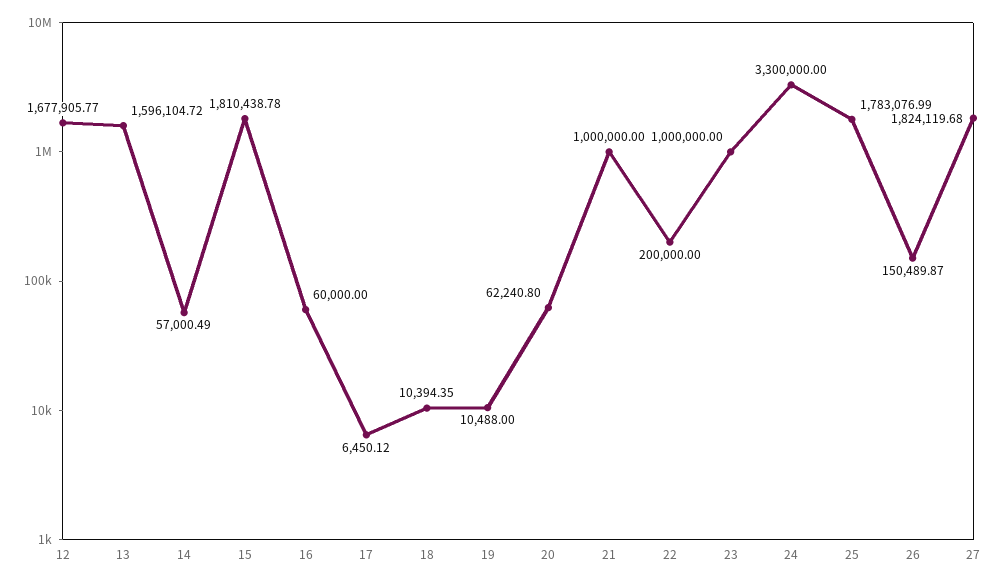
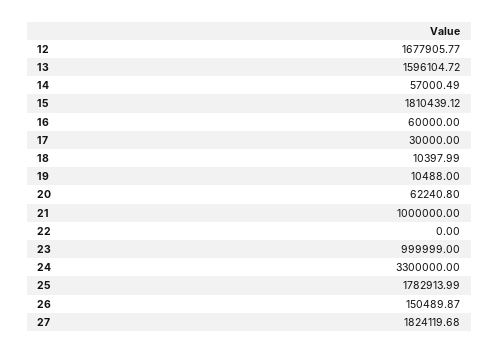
15: 1810438.78 -> 1810439.12
17: 6450.12 -> 30000
18: 10394.35 -> 10397.99
22: 200000 -> 0
23: 1000000 -> 999999
25: 1783076.99 -> 1782913.99

